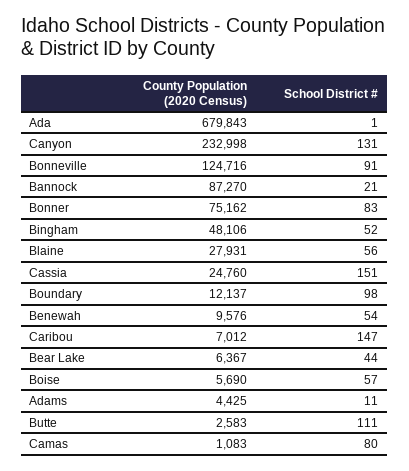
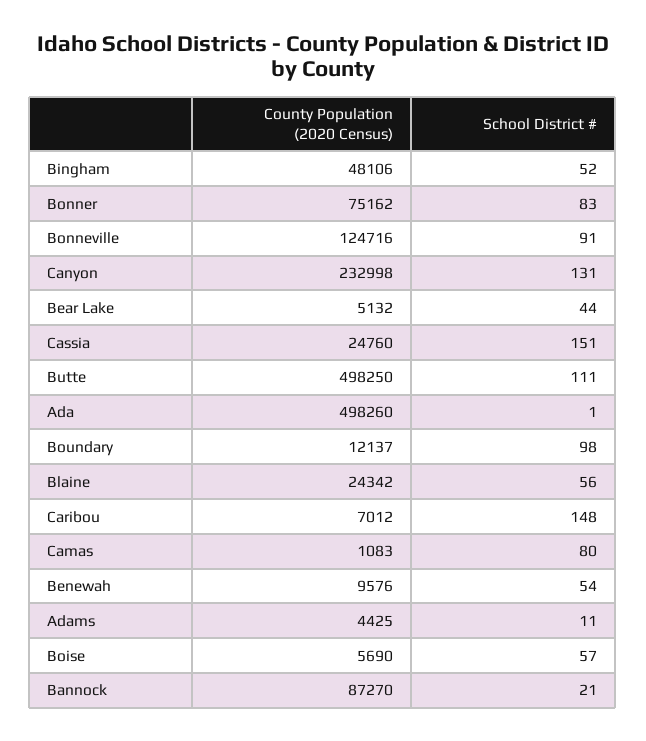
County Population (2020 Census), Ada: 679843 -> 498260
County Population (2020 Census), Blaine: 27931 -> 24342
School District #, Caribou: 147 -> 148
County Population (2020 Census), Bear Lake: 6367 -> 5132
County Population (2020 Census), Butte: 2583 -> 498250

